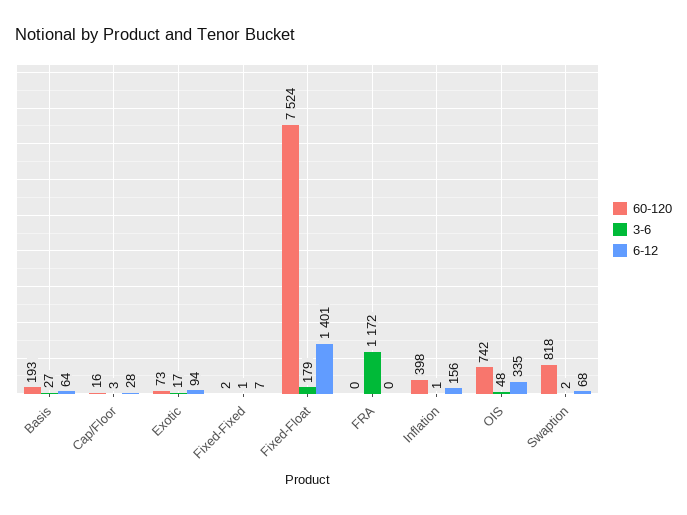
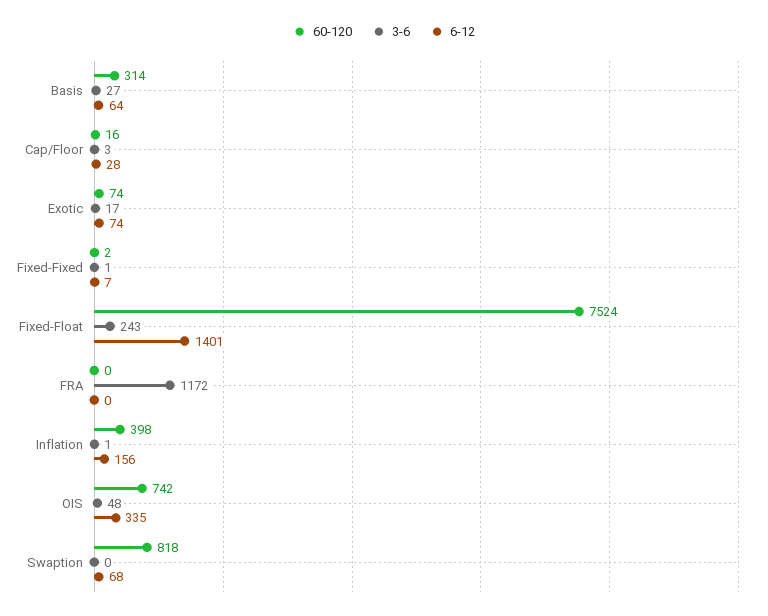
60-120, Basis: 193 -> 314
60-120, Exotic: 73 -> 74
6-12, Exotic: 94 -> 74
3-6, Fixed-Float: 179 -> 243
3-6, Swaption: 2 -> 0

